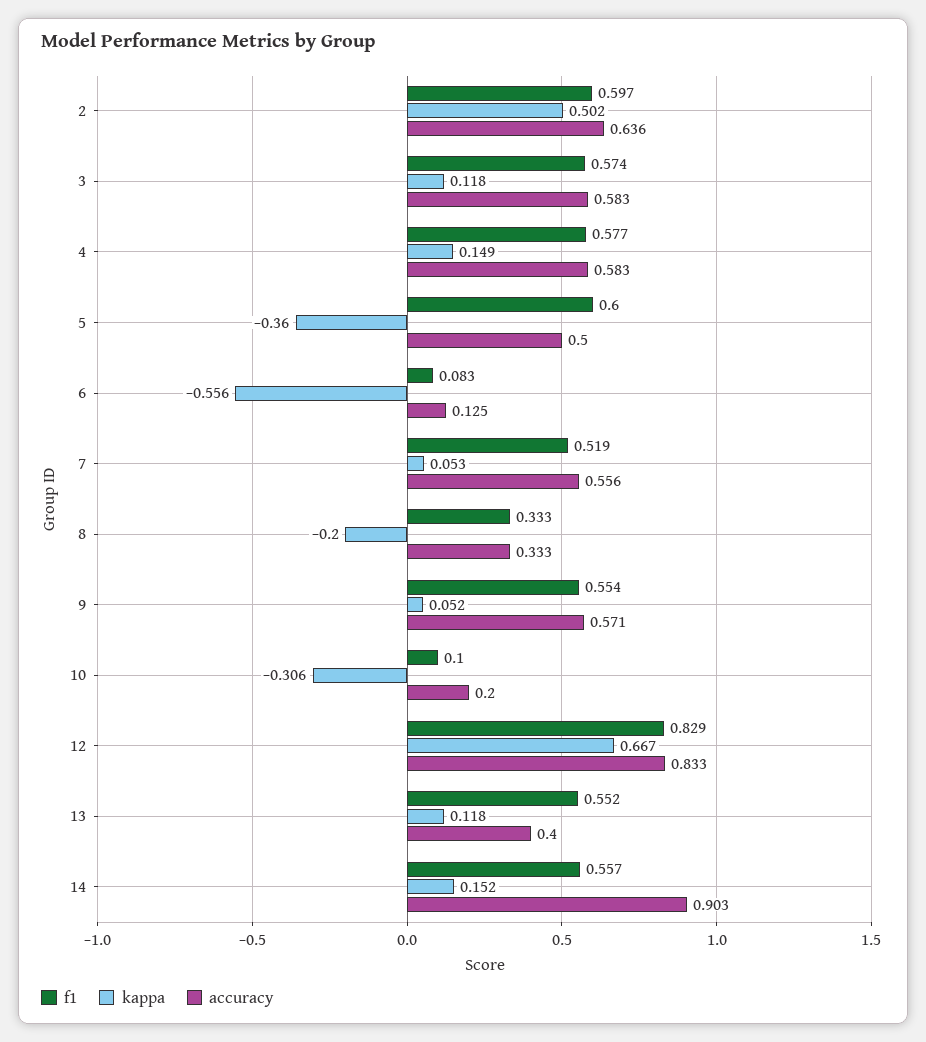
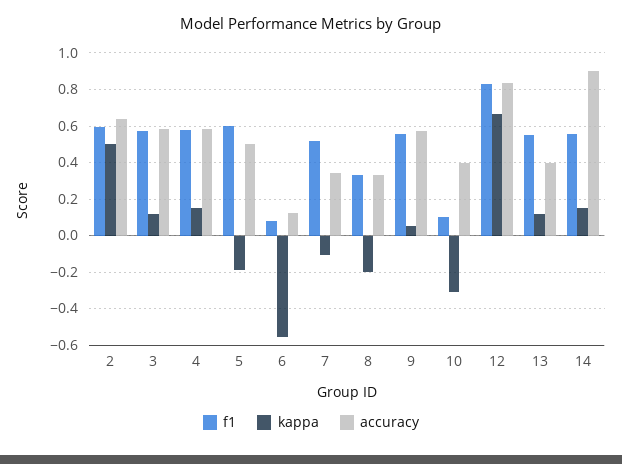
kappa, 5: -0.36 -> -0.2
kappa, 7: 0.053 -> -0.1
accuracy, 7: 0.556 -> 0.35
accuracy, 10: 0.2 -> 0.4

